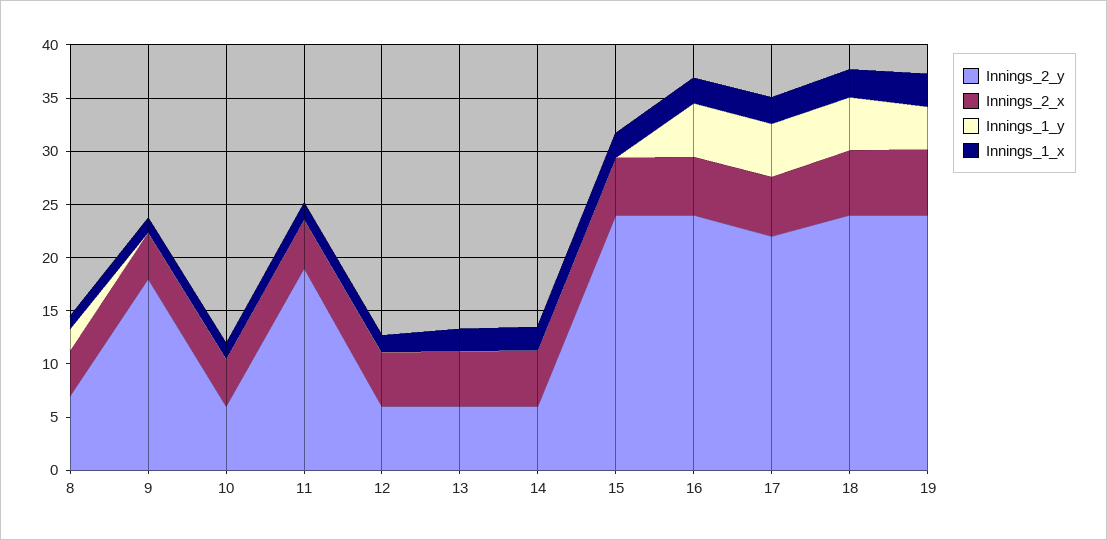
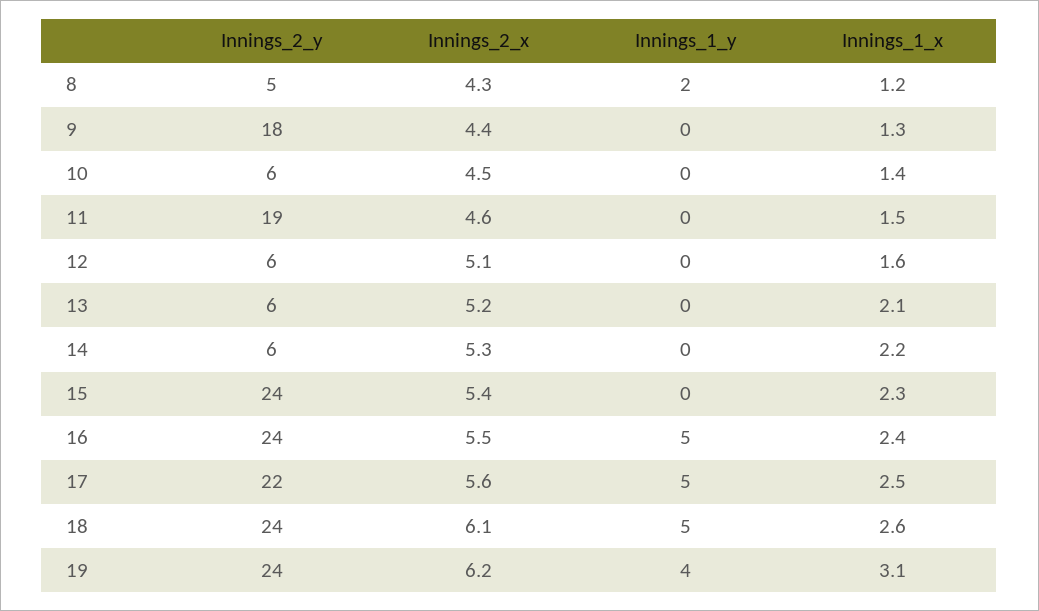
Innings_2_y, 8: 7 -> 5

